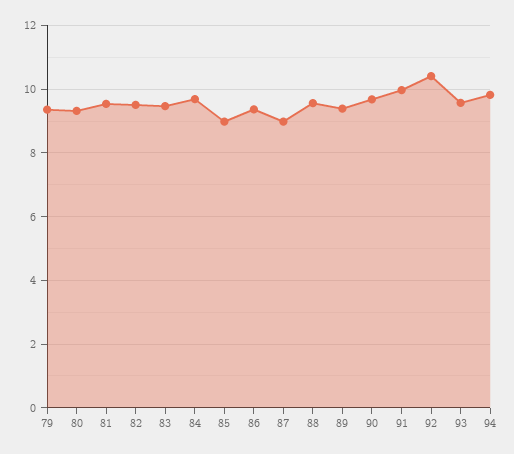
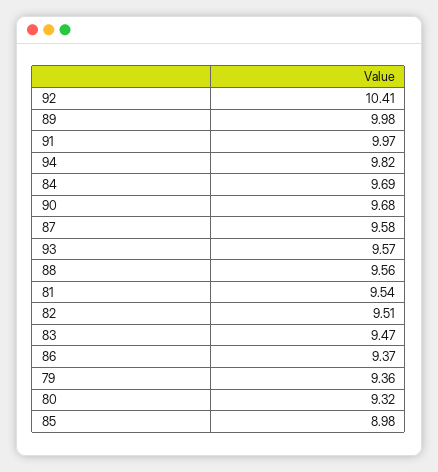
87: 9 -> 9.58
89: 9.4 -> 9.98

